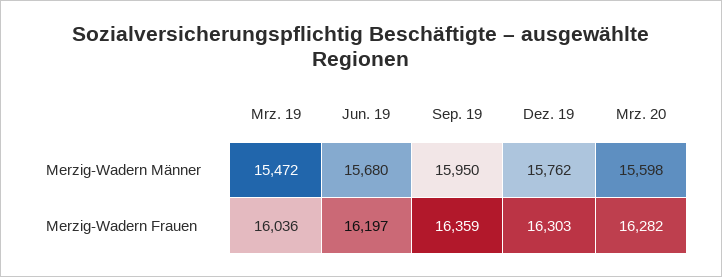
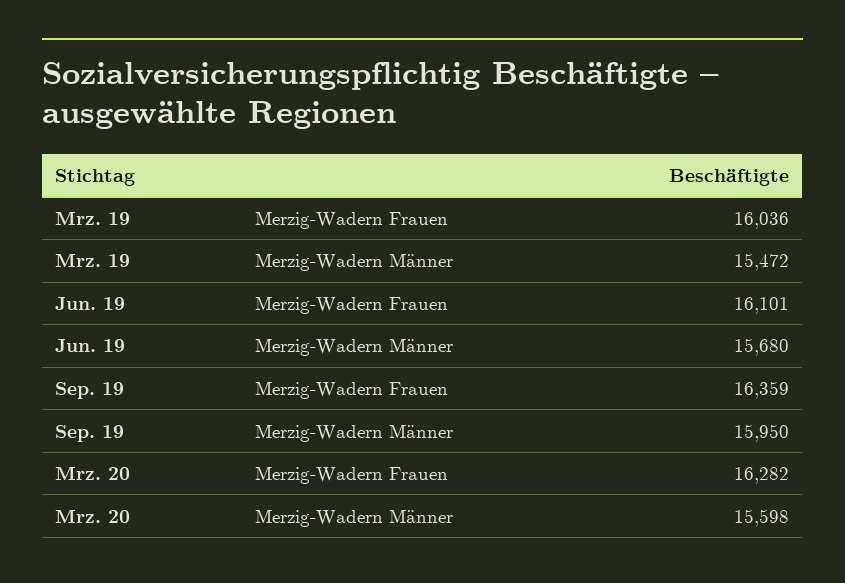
Dez. 19, Merzig-Wadern Männer: 15762 -> none
Jun. 19, Merzig-Wadern Frauen: 16197 -> 16101
Dez. 19, Merzig-Wadern Frauen: 16303 -> none

